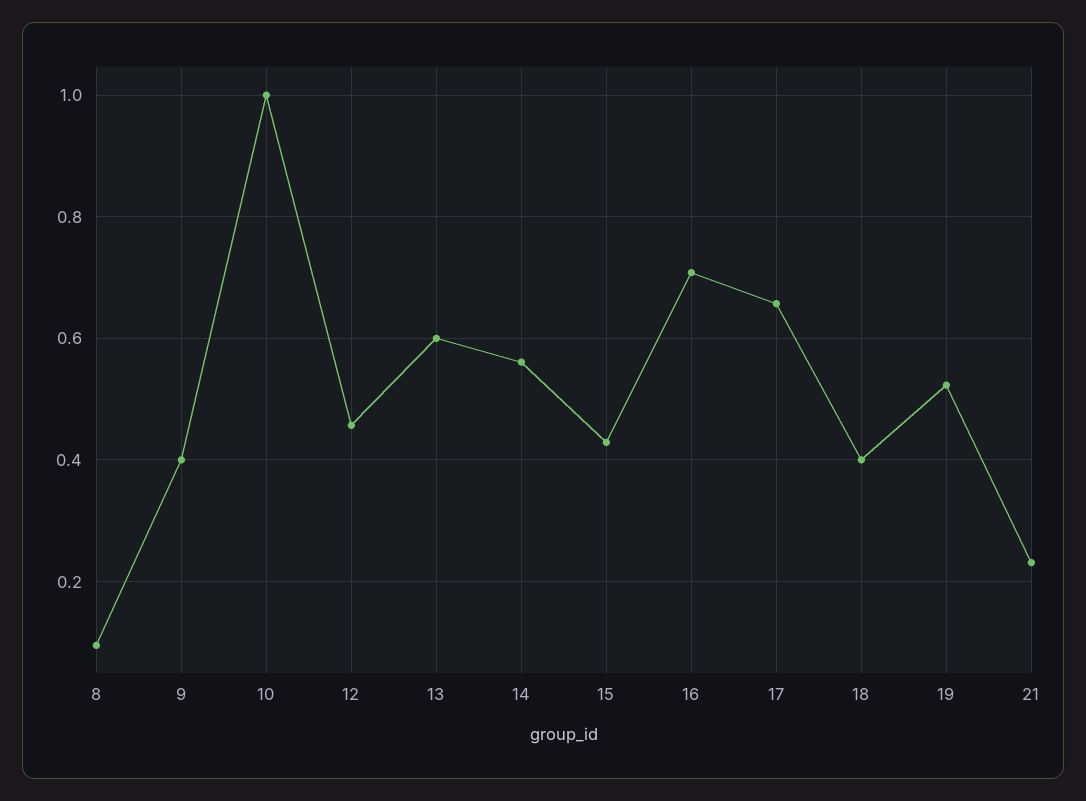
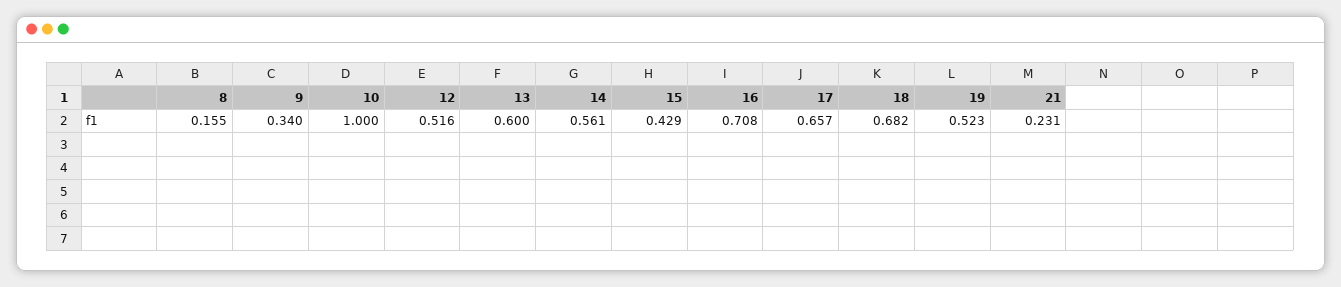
8: 0.1 -> 0.155
9: 0.4 -> 0.34
12: 0.46 -> 0.516
18: 0.4 -> 0.682

